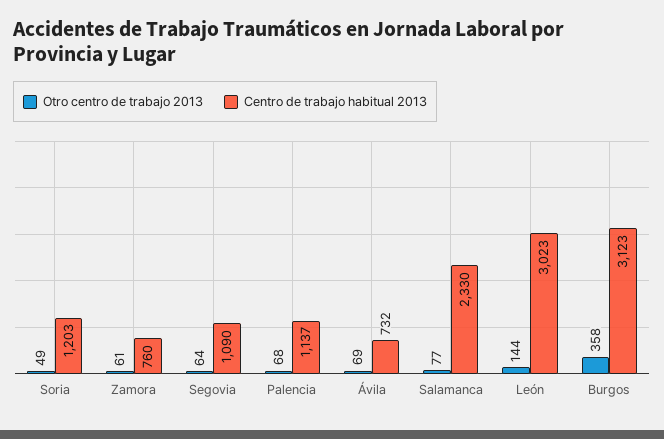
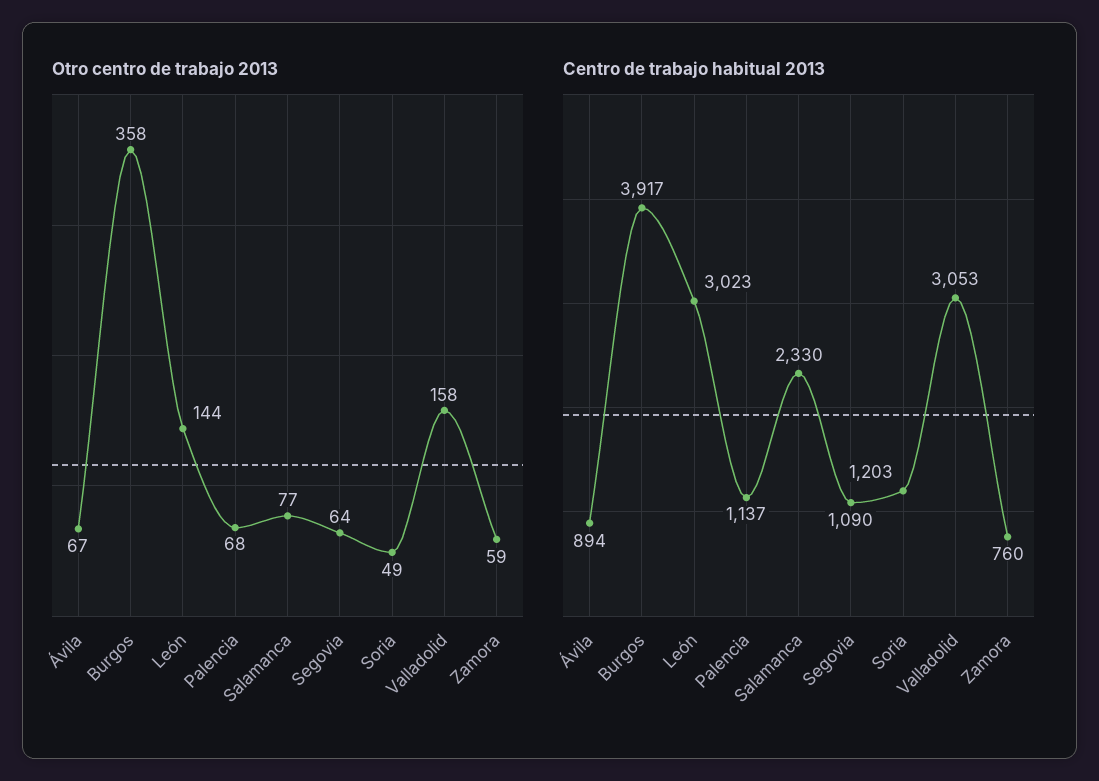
Otro centro de trabajo 2013, Zamora: 61 -> 59
Otro centro de trabajo 2013, Ávila: 69 -> 67
Centro de trabajo habitual 2013, Ávila: 732 -> 894
Centro de trabajo habitual 2013, Burgos: 3123 -> 3917
Otro centro de trabajo 2013, Valladolid: none -> 158
Centro de trabajo habitual 2013, Valladolid: none -> 3053

